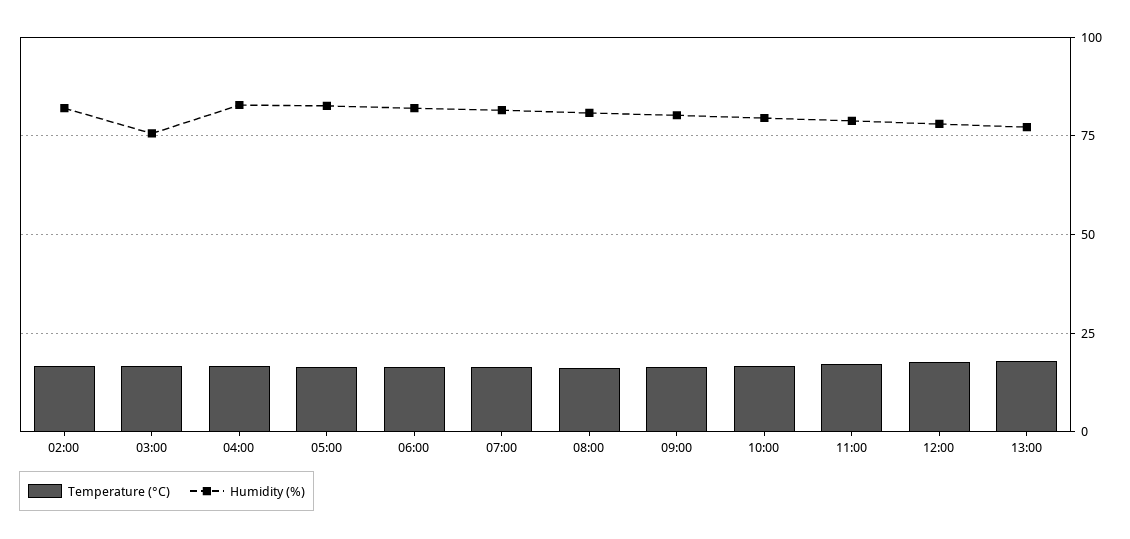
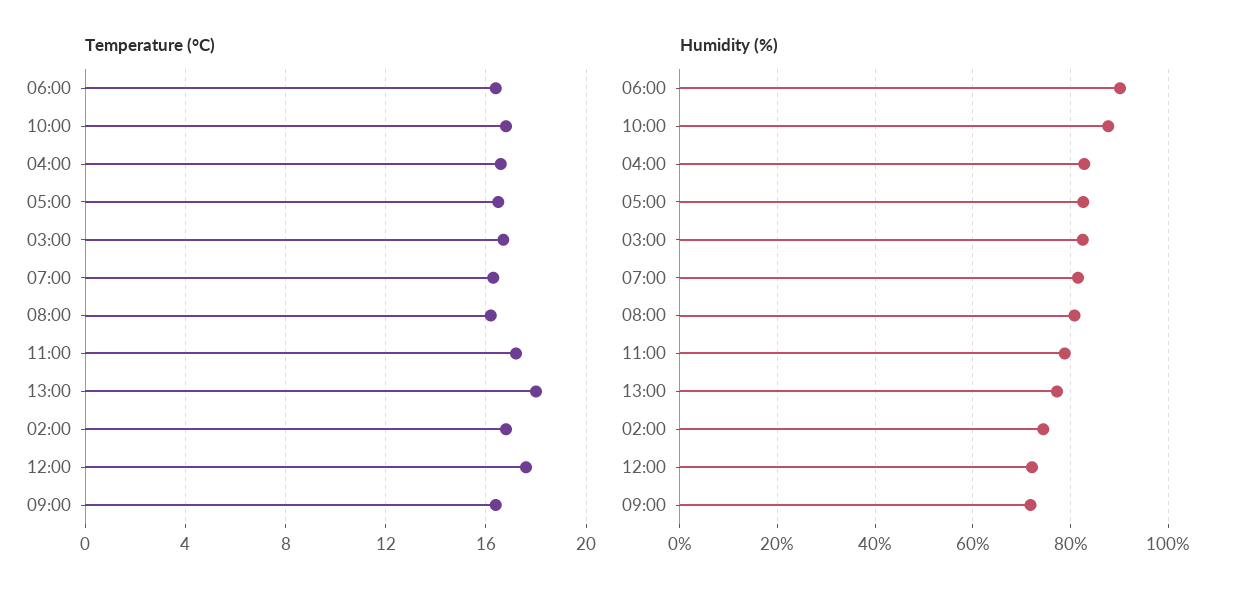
Humidity (%), 02:00: 82.5 -> 74
Humidity (%), 03:00: 75 -> 82
Humidity (%), 06:00: 82.5 -> 90
Humidity (%), 09:00: 80 -> 72
Humidity (%), 10:00: 80 -> 88
Humidity (%), 12:00: 77.5 -> 72

